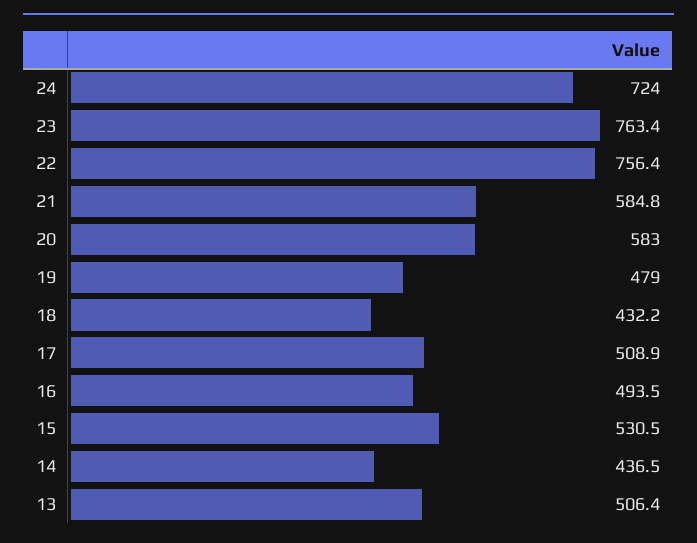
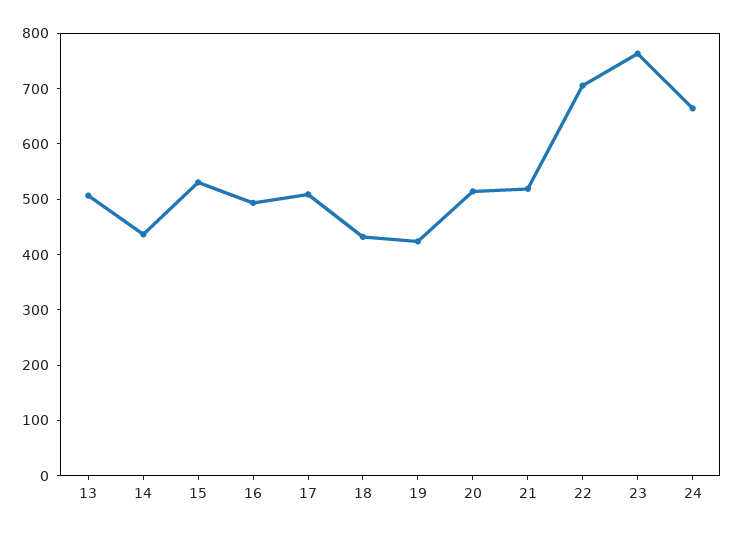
24: 724 -> 660
22: 756.4 -> 700
21: 584.8 -> 520
20: 583 -> 520
19: 479 -> 420

